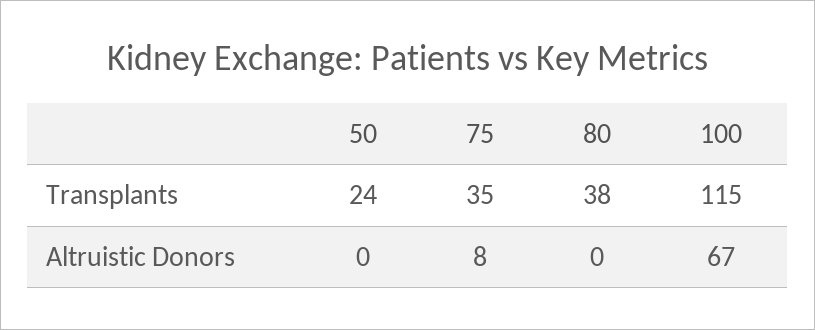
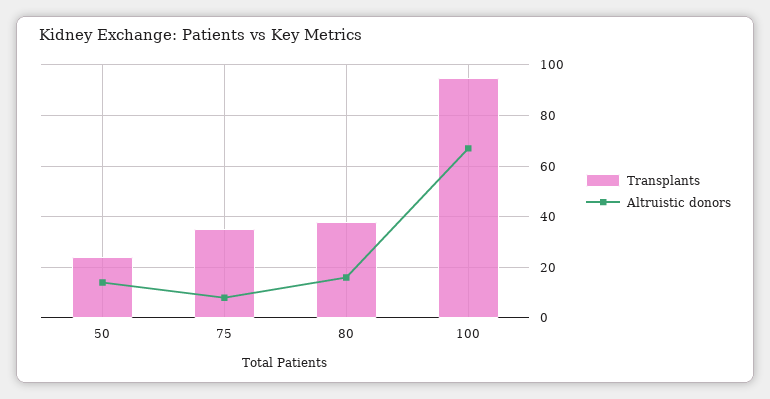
Transplants, 100: 115 -> 95
Altruistic Donors, 50: 0 -> 15
Altruistic Donors, 80: 0 -> 15

